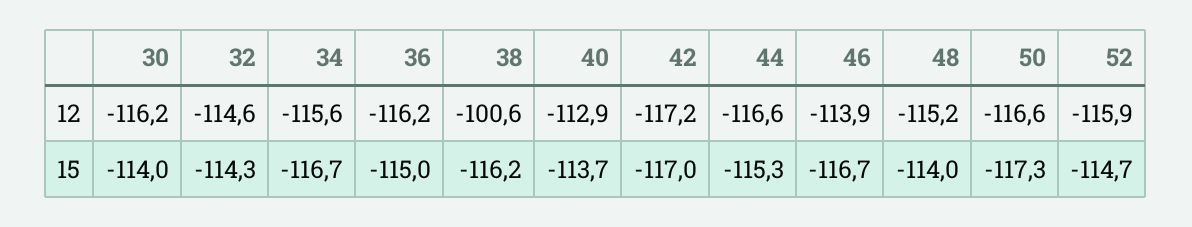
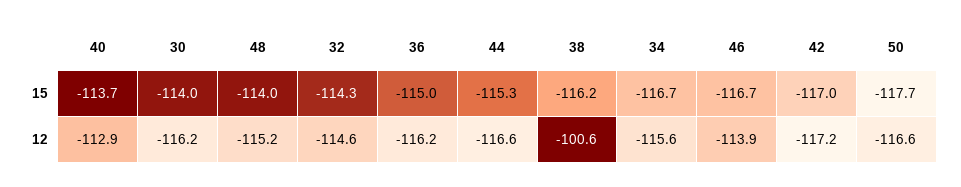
52, 12: -115.9 -> none
50, 15: -117.3 -> -117.7
52, 15: -114.7 -> none

